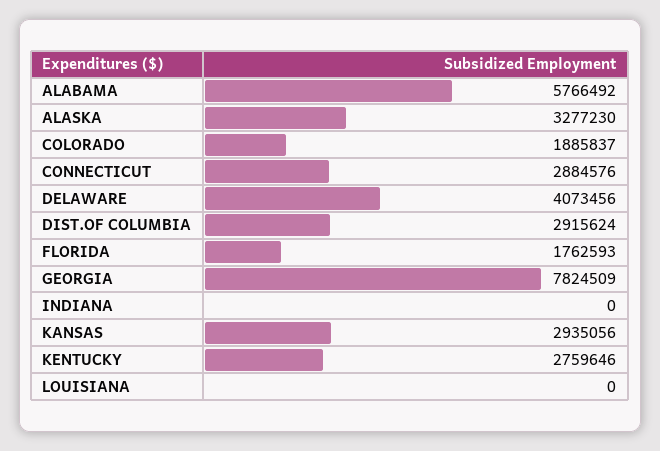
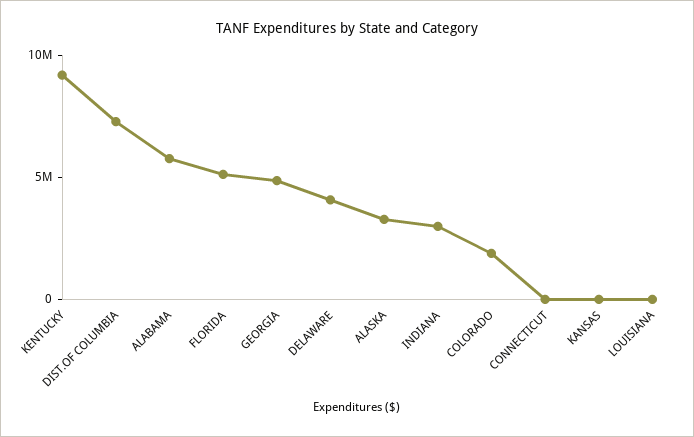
CONNECTICUT: 2884576 -> 0
DIST.OF COLUMBIA: 2915624 -> 7000000
FLORIDA: 1762593 -> 5000000
GEORGIA: 7824509 -> 5000000
INDIANA: 0 -> 3000000
KANSAS: 2935056 -> 0
KENTUCKY: 2759646 -> 9000000

